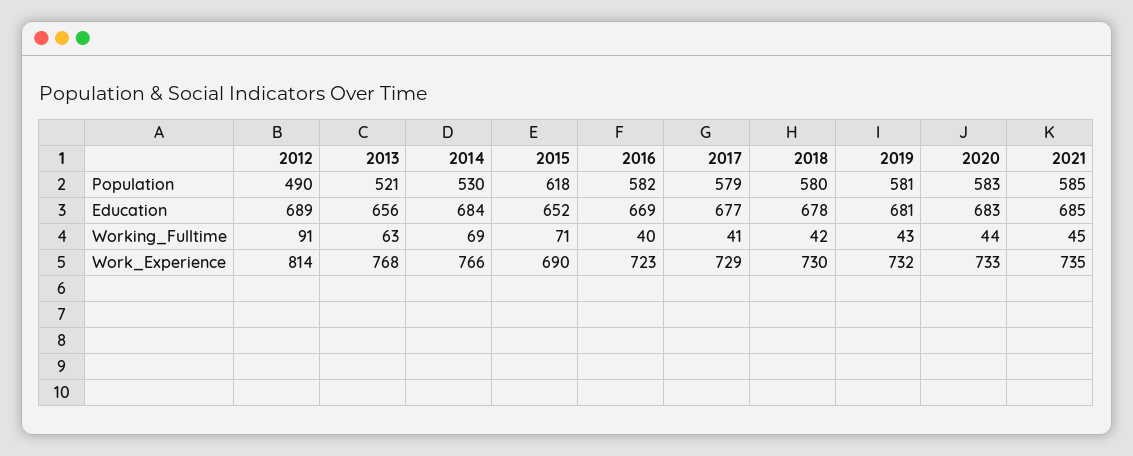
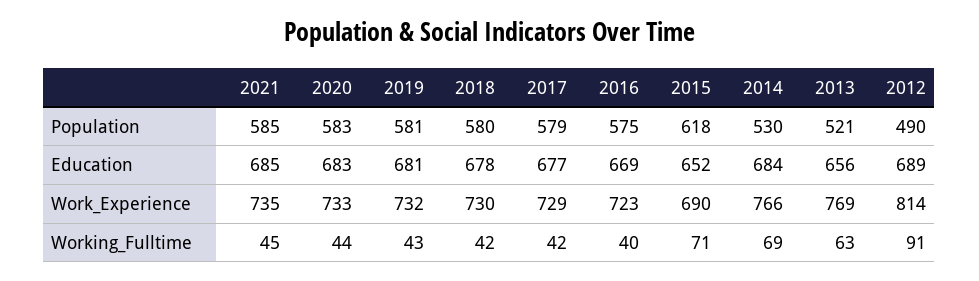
2016, Population: 582 -> 575
2017, Working_Fulltime: 41 -> 42
2013, Work_Experience: 768 -> 769

